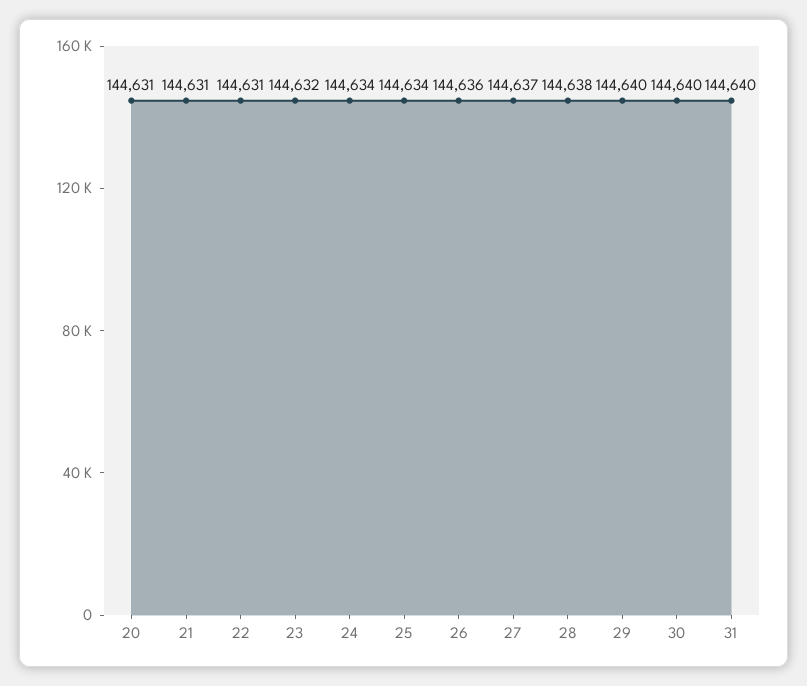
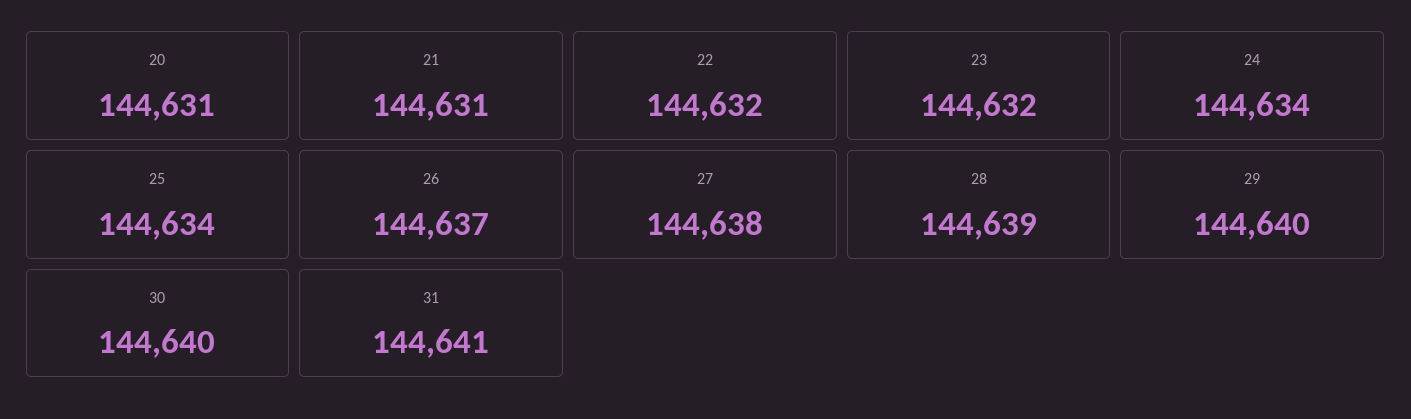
22: 144631 -> 144632
26: 144636 -> 144637
27: 144637 -> 144638
28: 144638 -> 144639
31: 144640 -> 144641

